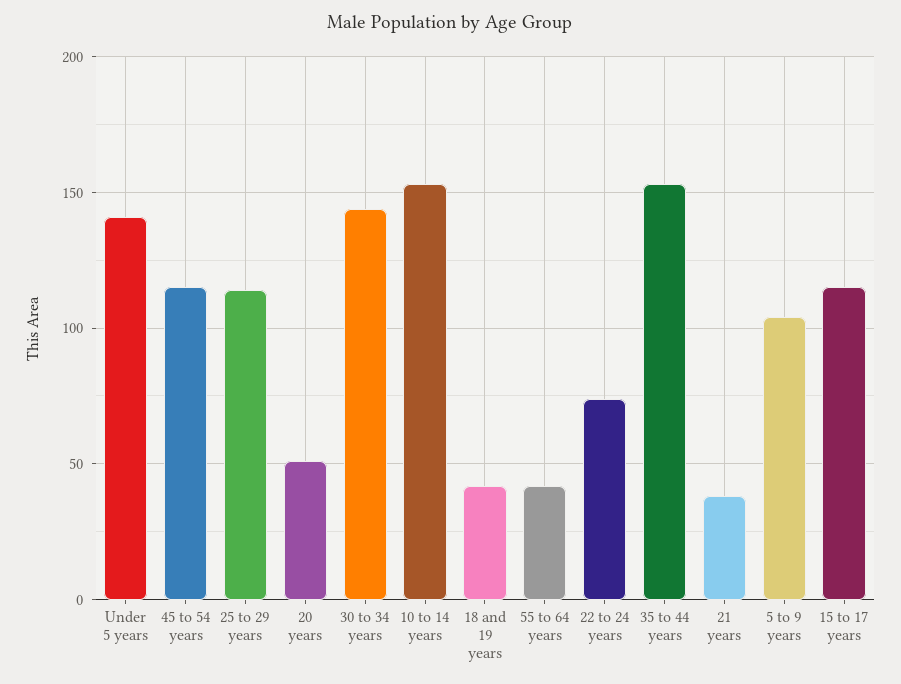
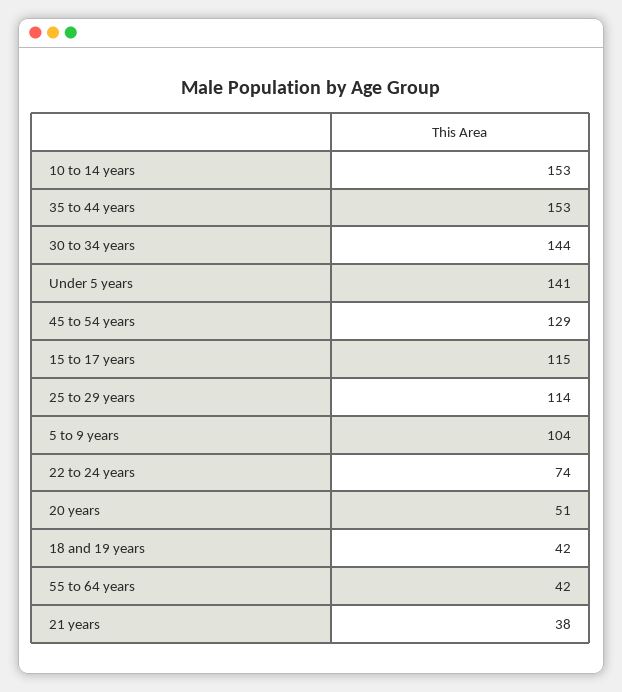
45 to 54 years: 115 -> 129

